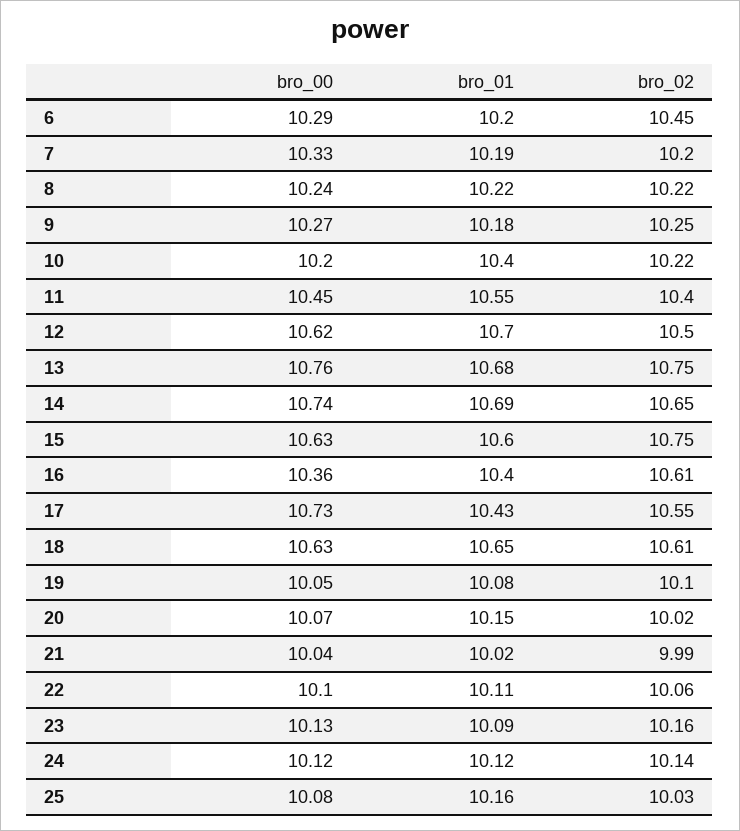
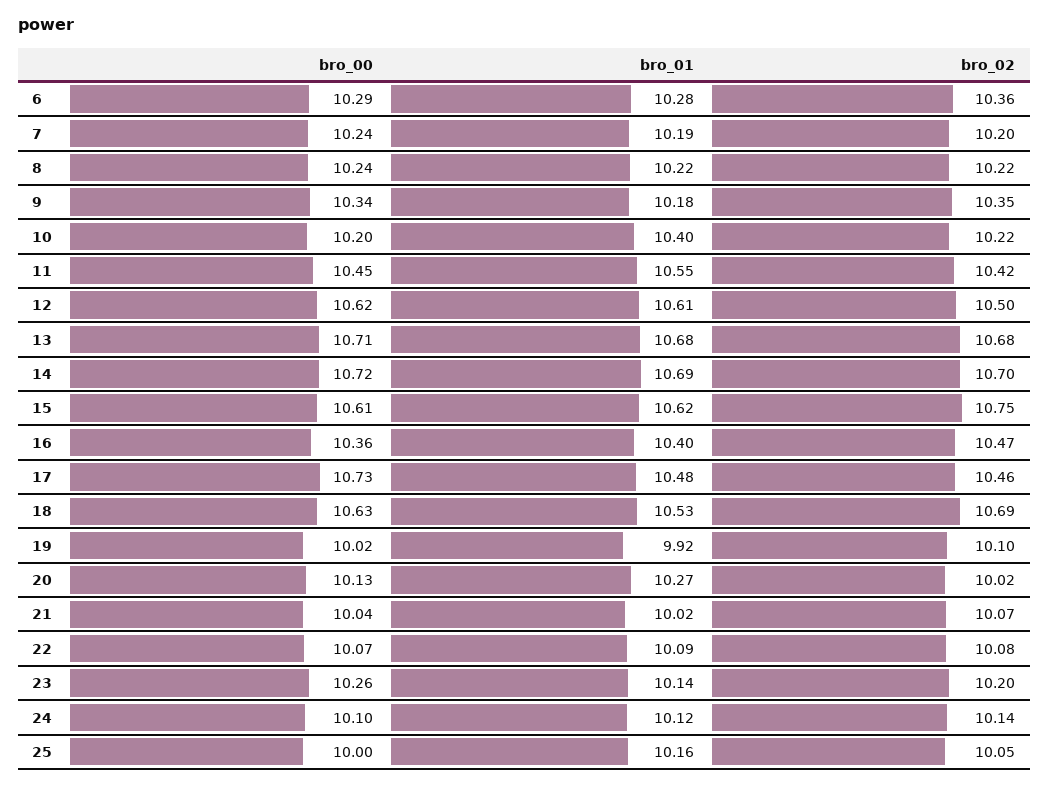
bro_01, 6: 10.2 -> 10.28
bro_02, 6: 10.45 -> 10.36
bro_00, 7: 10.33 -> 10.24
bro_00, 9: 10.27 -> 10.34
bro_02, 9: 10.25 -> 10.35
bro_02, 11: 10.4 -> 10.42
bro_01, 12: 10.7 -> 10.61
bro_00, 13: 10.76 -> 10.71
bro_02, 13: 10.75 -> 10.68
bro_00, 14: 10.74 -> 10.72
bro_02, 14: 10.65 -> 10.7
bro_00, 15: 10.63 -> 10.61
bro_01, 15: 10.6 -> 10.62
bro_02, 16: 10.61 -> 10.47
bro_01, 17: 10.43 -> 10.48
bro_02, 17: 10.55 -> 10.46
bro_01, 18: 10.65 -> 10.53
bro_02, 18: 10.61 -> 10.69
bro_00, 19: 10.05 -> 10.02
bro_01, 19: 10.08 -> 9.92
bro_00, 20: 10.07 -> 10.13
bro_01, 20: 10.15 -> 10.27
bro_02, 21: 9.99 -> 10.07
bro_00, 22: 10.1 -> 10.07
bro_01, 22: 10.11 -> 10.09
bro_02, 22: 10.06 -> 10.08
bro_00, 23: 10.13 -> 10.26
bro_01, 23: 10.09 -> 10.14
bro_02, 23: 10.16 -> 10.2
bro_00, 24: 10.12 -> 10.1
bro_00, 25: 10.08 -> 10
bro_02, 25: 10.03 -> 10.05

